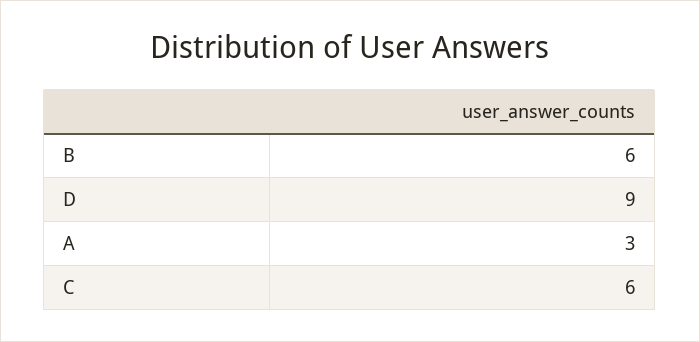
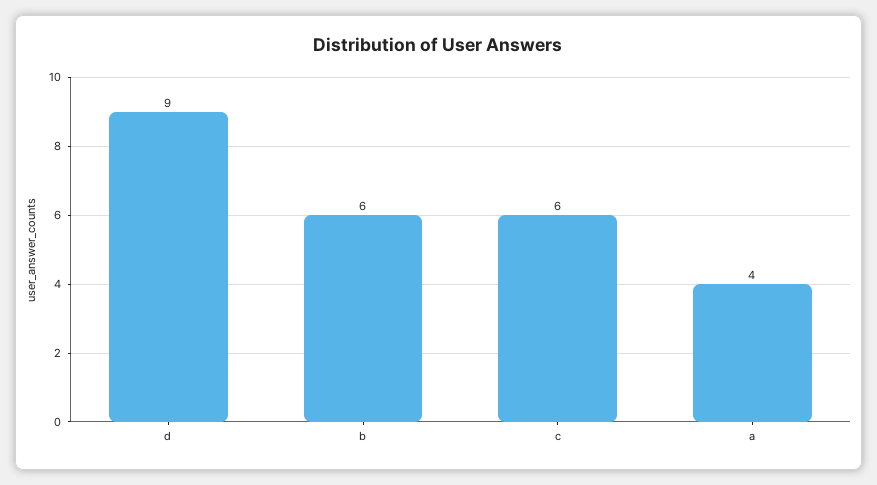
A: 3 -> 4

